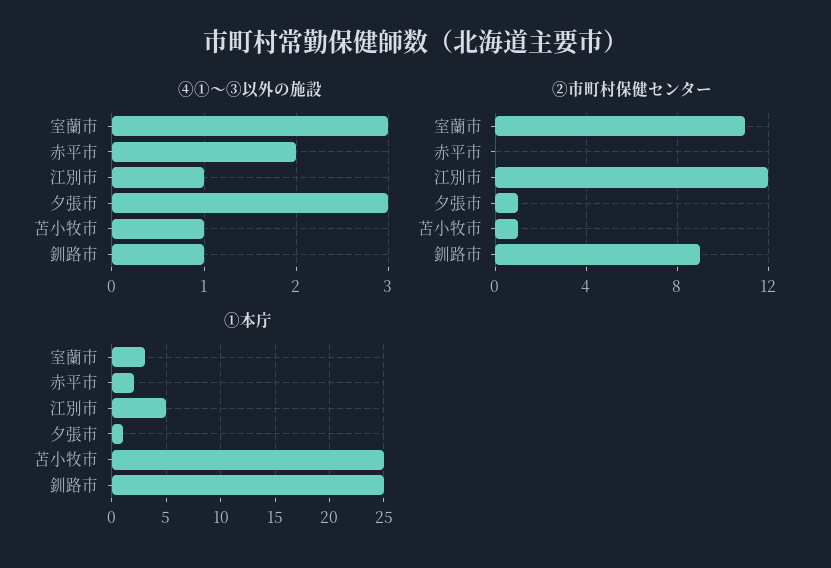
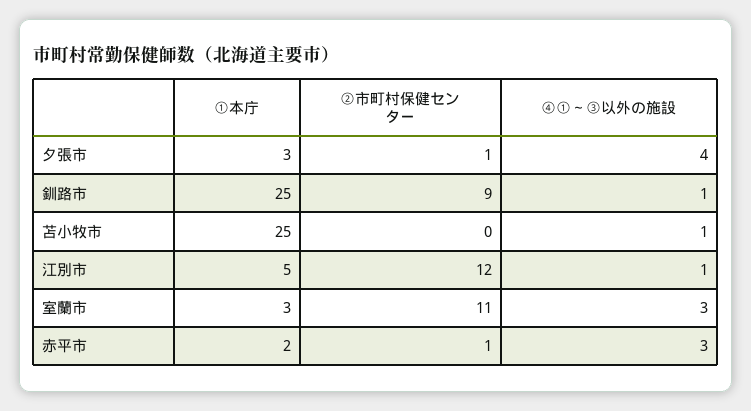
④①～③以外の施設, 赤平市: 2 -> 3
④①～③以外の施設, 夕張市: 3 -> 4
②市町村保健センター, 赤平市: 0 -> 1
②市町村保健センター, 苫小牧市: 1 -> 0
①本庁, 夕張市: 1 -> 3

